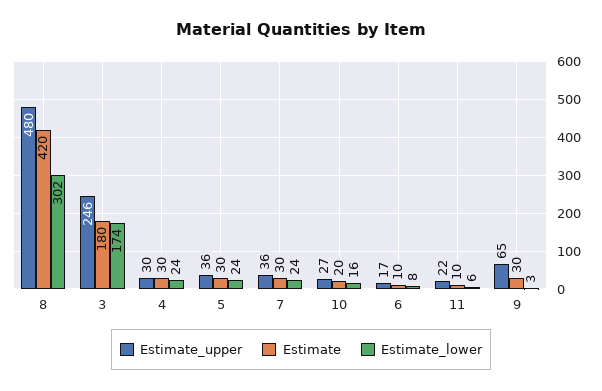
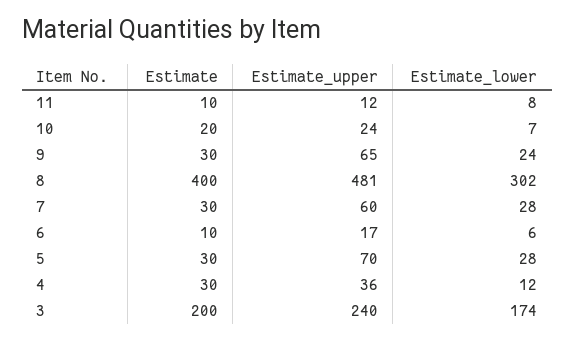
Estimate_upper, 8: 480 -> 481
Estimate, 8: 420 -> 400
Estimate_upper, 3: 246 -> 240
Estimate, 3: 180 -> 200
Estimate_upper, 4: 30 -> 36
Estimate_lower, 4: 24 -> 12
Estimate_upper, 5: 36 -> 70
Estimate_lower, 5: 24 -> 28
Estimate_upper, 7: 36 -> 60
Estimate_lower, 7: 24 -> 28
Estimate_upper, 10: 27 -> 24
Estimate_lower, 10: 16 -> 7
Estimate_lower, 6: 8 -> 6
Estimate_upper, 11: 22 -> 12
Estimate_lower, 11: 6 -> 8
Estimate_lower, 9: 3 -> 24

